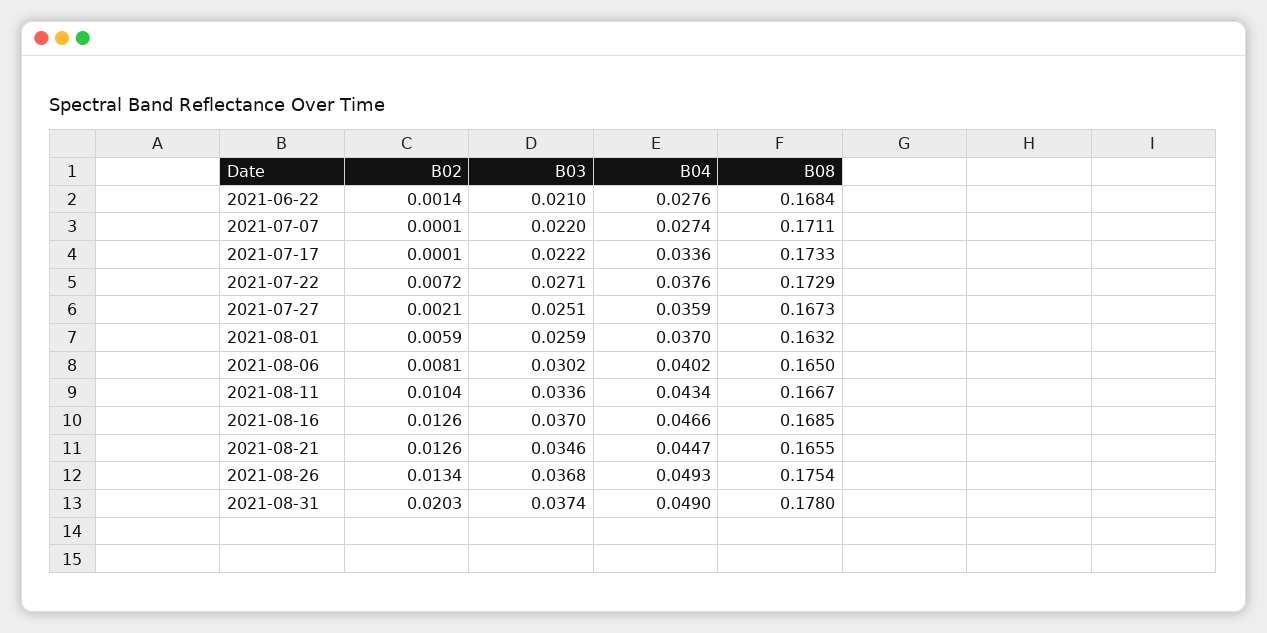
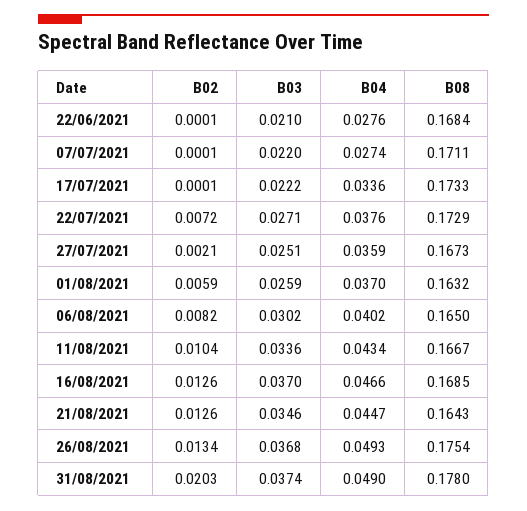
B02, 2021-06-22: 0.0014 -> 0.0001
B02, 2021-08-06: 0.0081 -> 0.0082
B08, 2021-08-21: 0.1655 -> 0.1643

